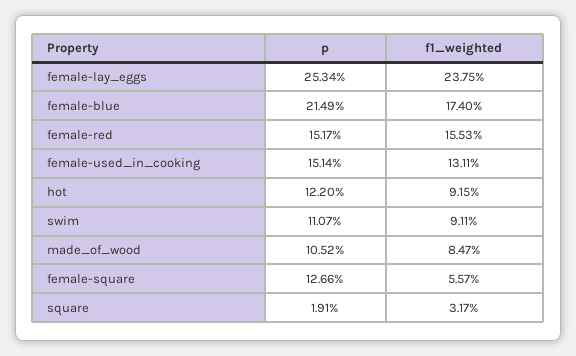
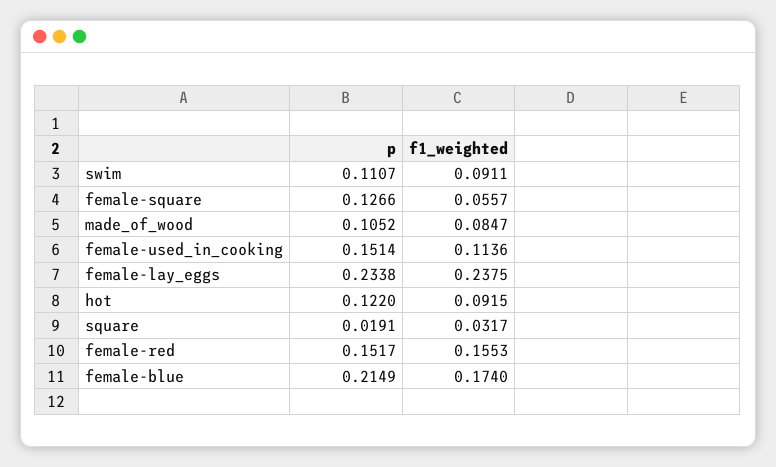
p, female-lay_eggs: 0.2534 -> 0.2338
f1_weighted, female-used_in_cooking: 0.1311 -> 0.1136

